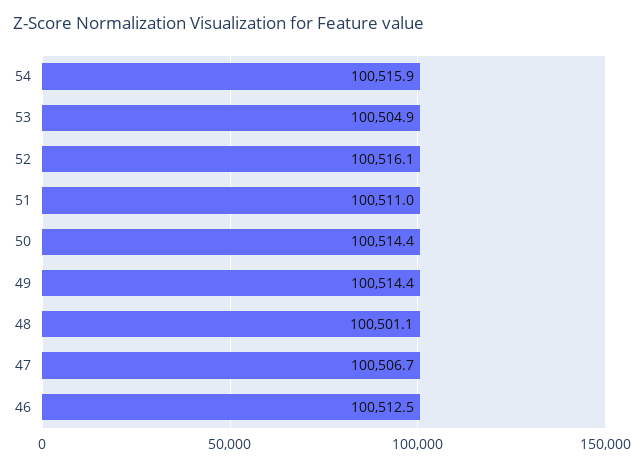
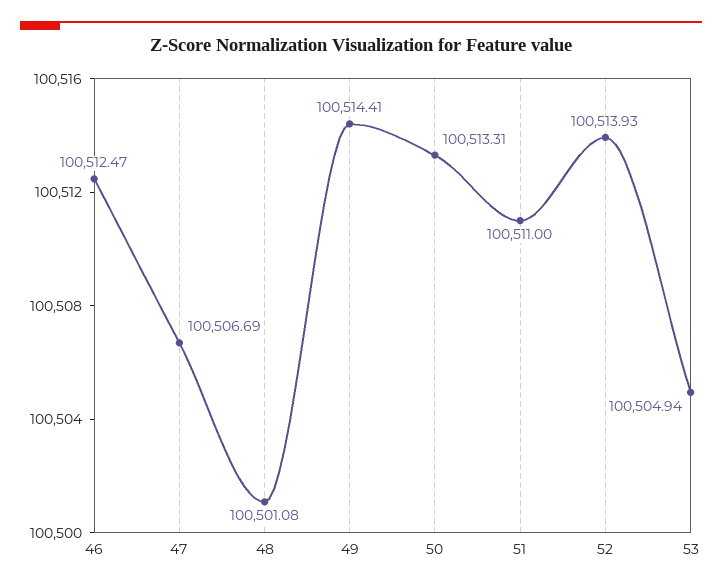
54: 100515.9 -> none
52: 100516.1 -> 100513.93
50: 100514.4 -> 100513.31

